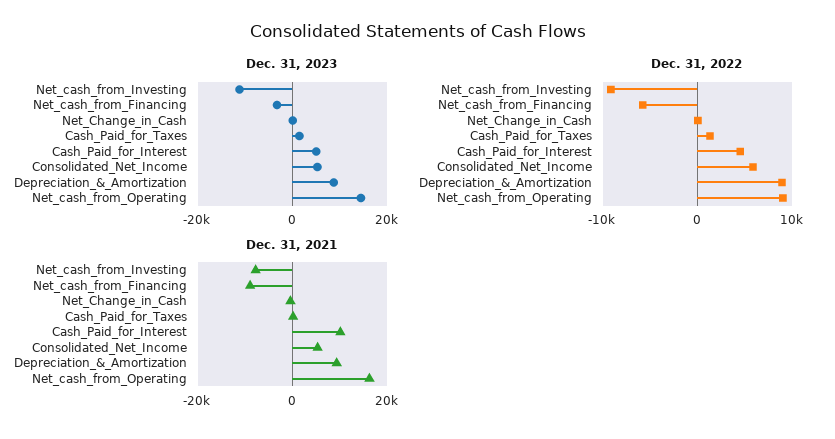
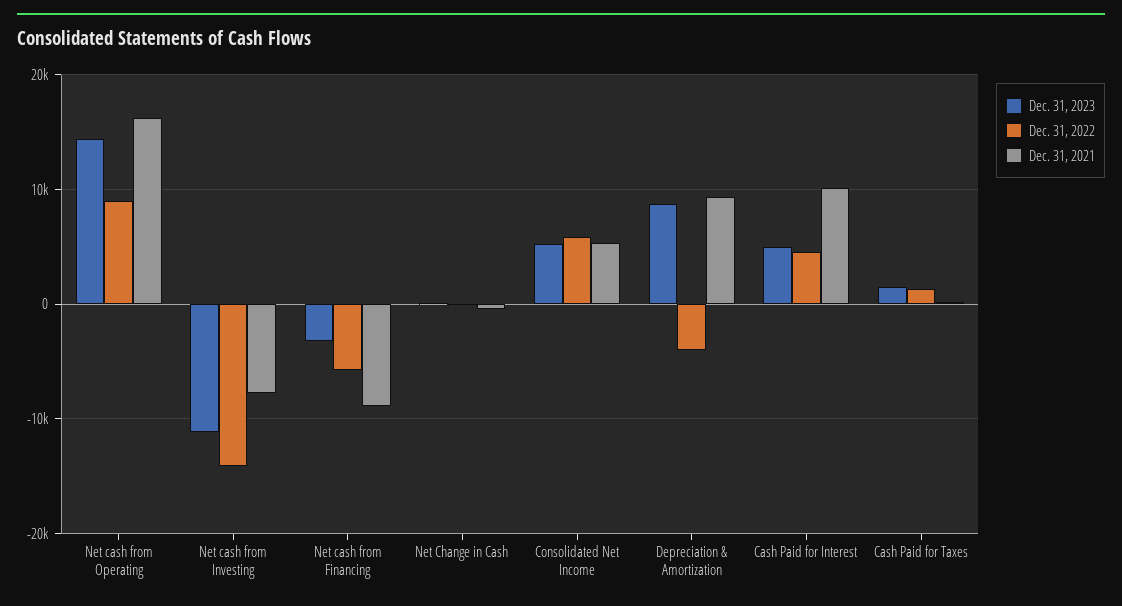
Dec. 31, 2022, Net_cash_from_Investing: -9000 -> -14000
Dec. 31, 2022, Depreciation_&_Amortization: 9000 -> -4000

